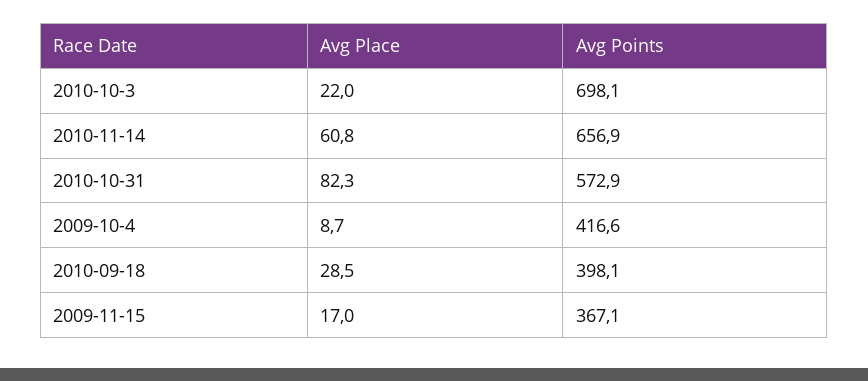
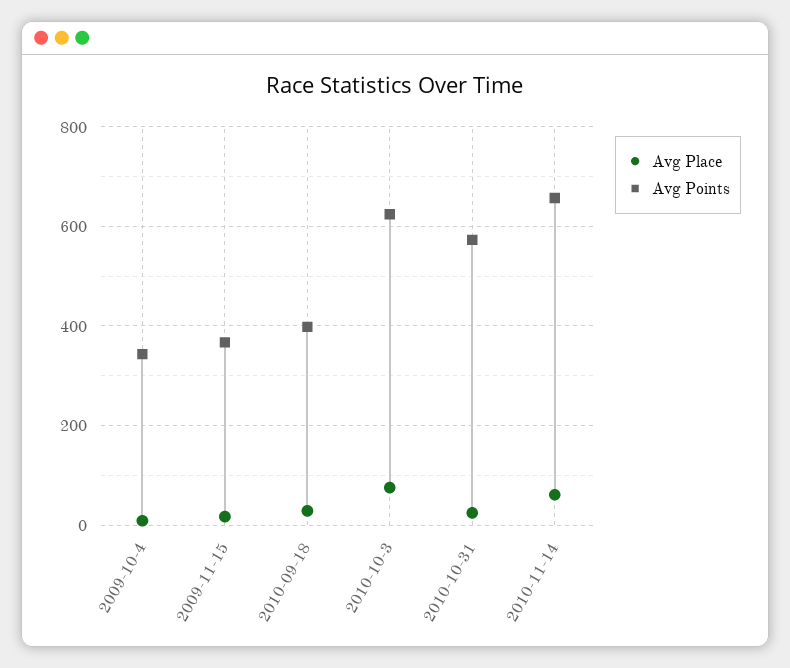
Avg Place, 2010-10-3: 22 -> 80
Avg Points, 2010-10-3: 698.1 -> 620
Avg Place, 2010-10-31: 82.3 -> 20
Avg Points, 2009-10-4: 416.6 -> 340

